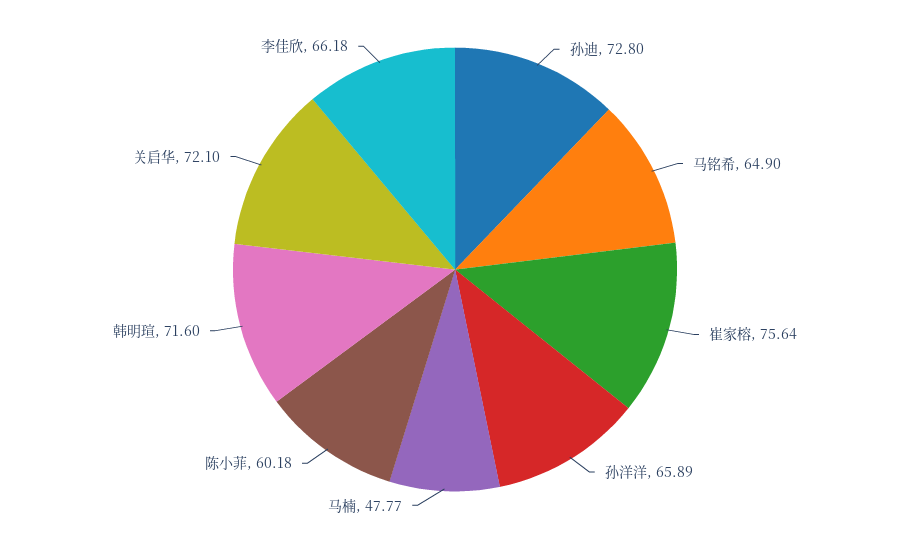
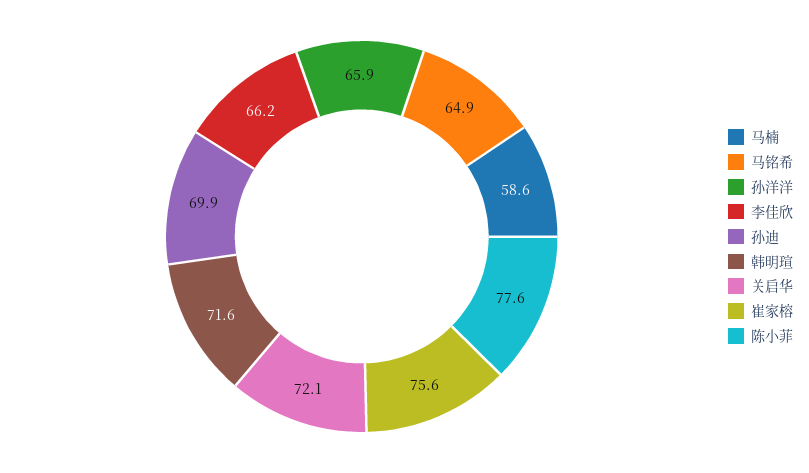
孙迪: 72.8 -> 69.9
马楠: 47.77 -> 58.6
陈小菲: 60.18 -> 77.6

